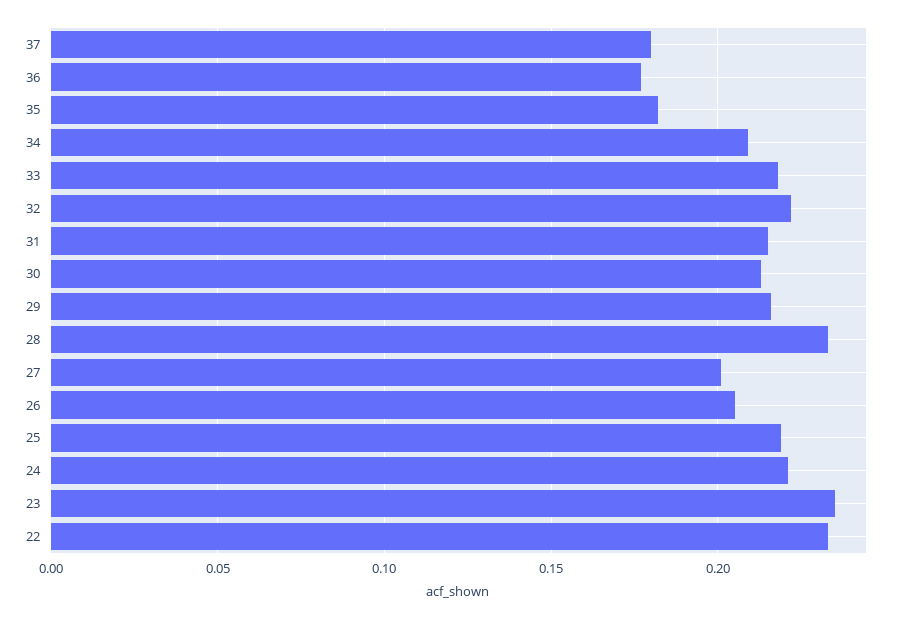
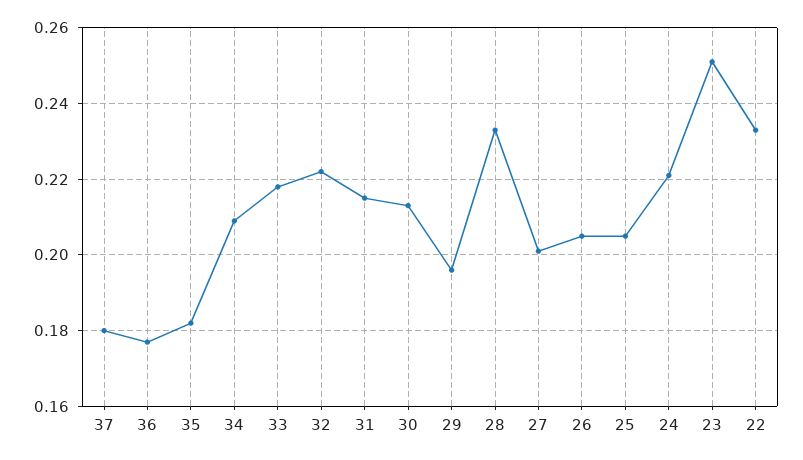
29: 0.215 -> 0.195
25: 0.22 -> 0.205
23: 0.235 -> 0.25

